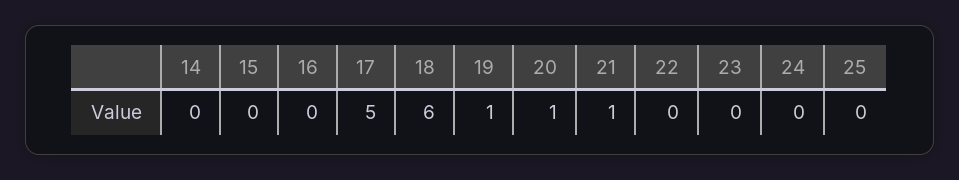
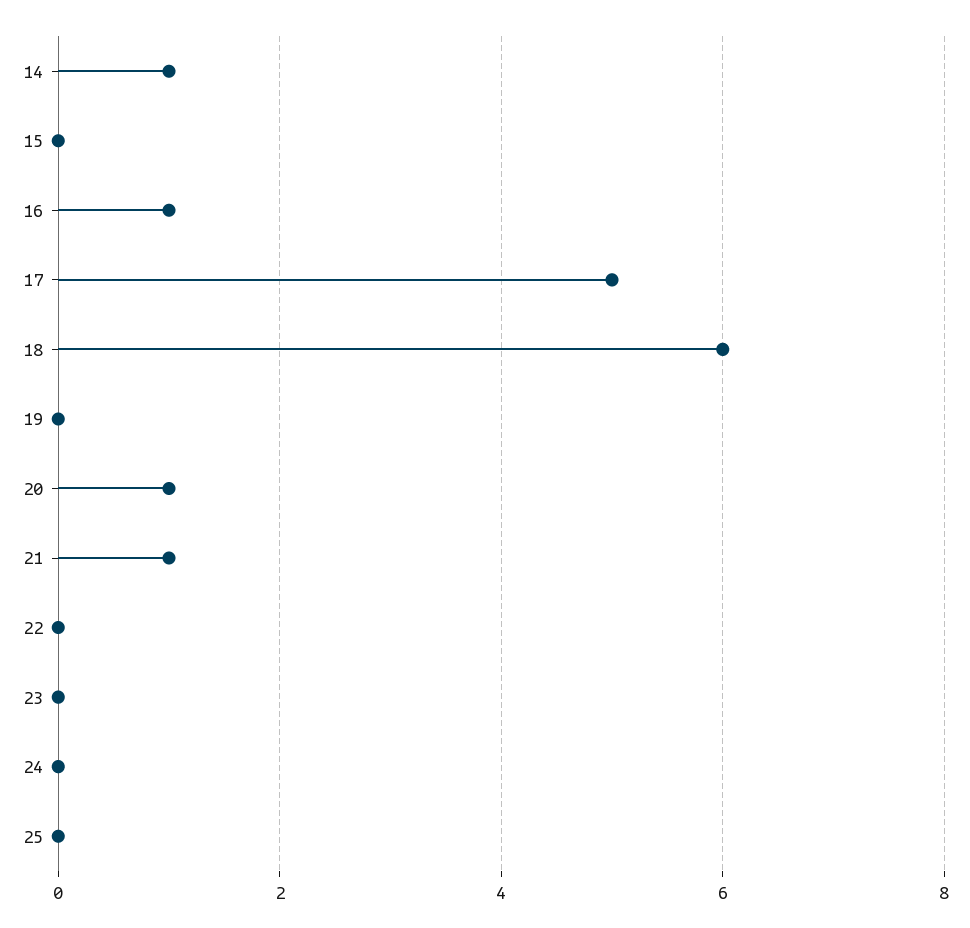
14: 0 -> 1
16: 0 -> 1
19: 1 -> 0

